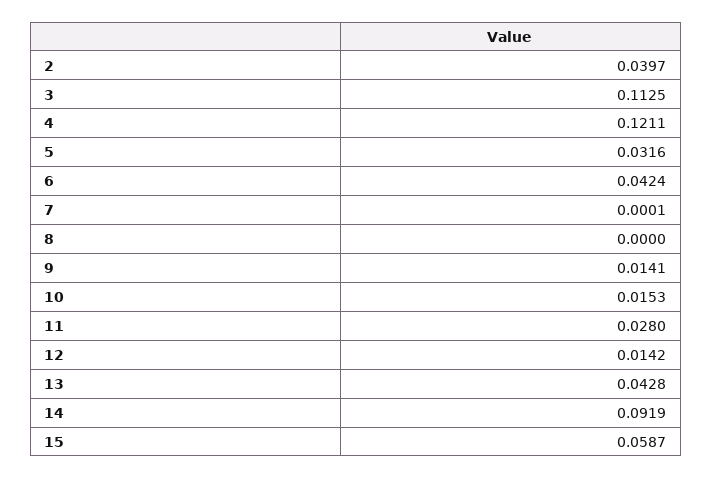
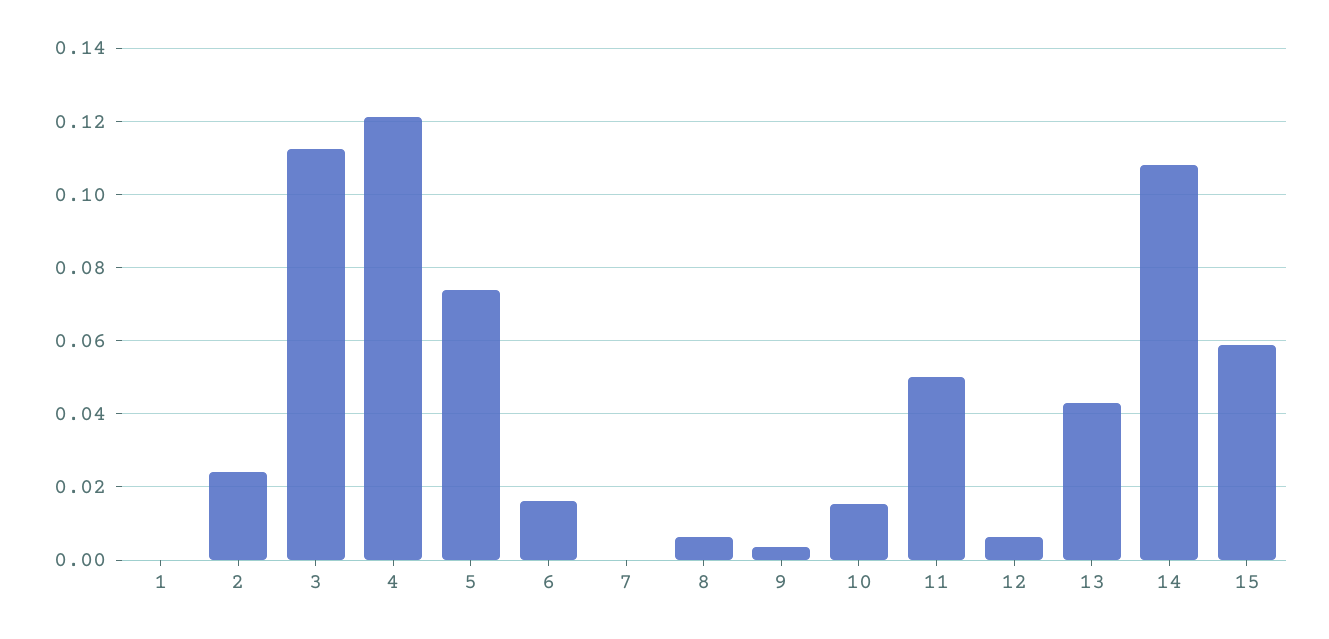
2: 0.0397 -> 0.024
5: 0.0316 -> 0.074
6: 0.0424 -> 0.016
8: 0 -> 0.006
9: 0.0141 -> 0.004
11: 0.028 -> 0.05
12: 0.0142 -> 0.006
14: 0.0919 -> 0.108
1: none -> 0

